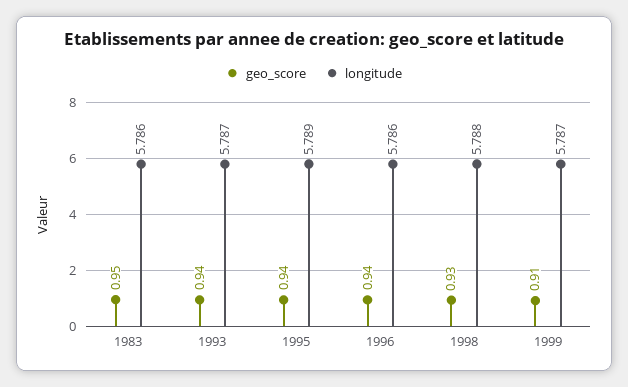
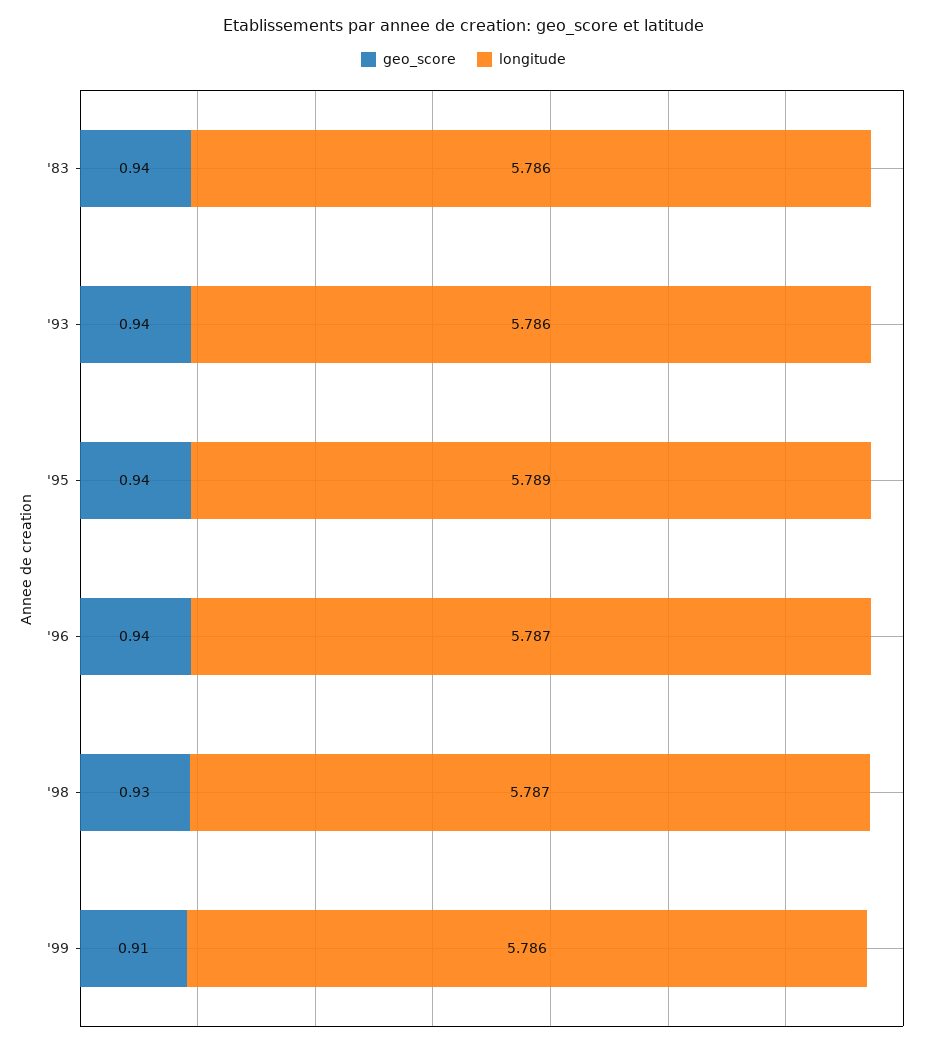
geo_score, 1983: 0.95 -> 0.94
longitude, 1993: 5.787 -> 5.786
longitude, 1996: 5.786 -> 5.787
longitude, 1998: 5.788 -> 5.787
longitude, 1999: 5.787 -> 5.786

